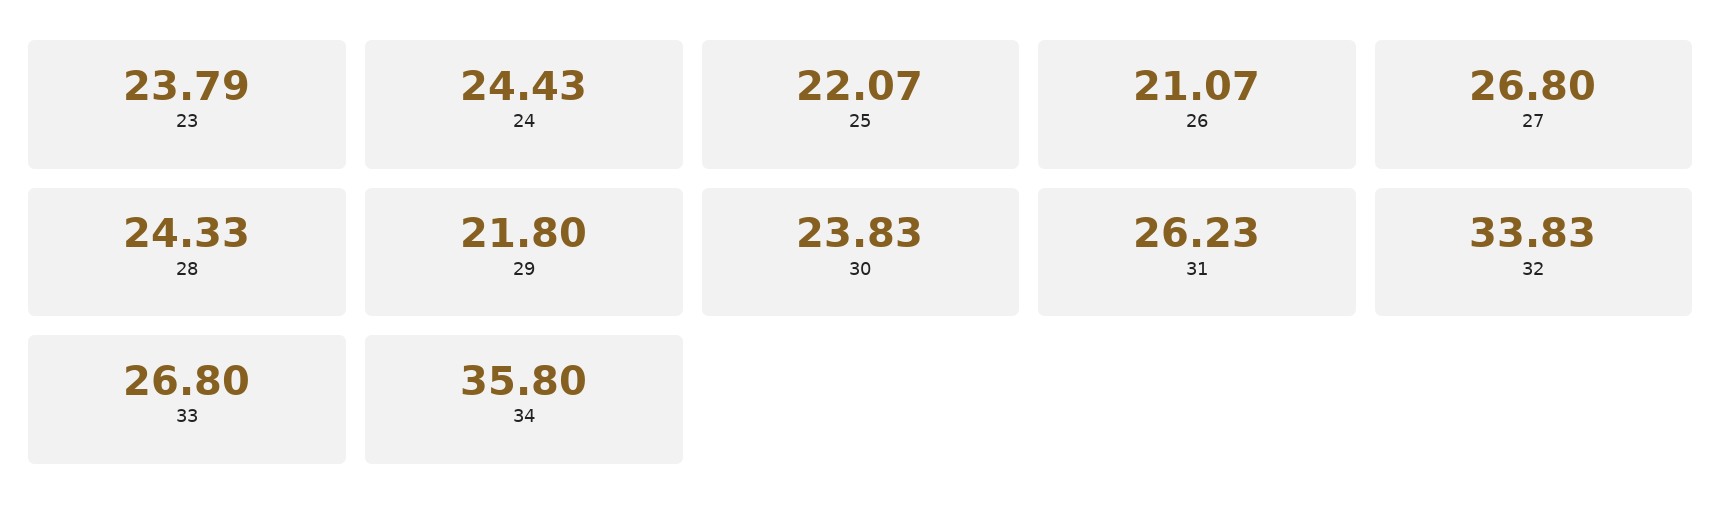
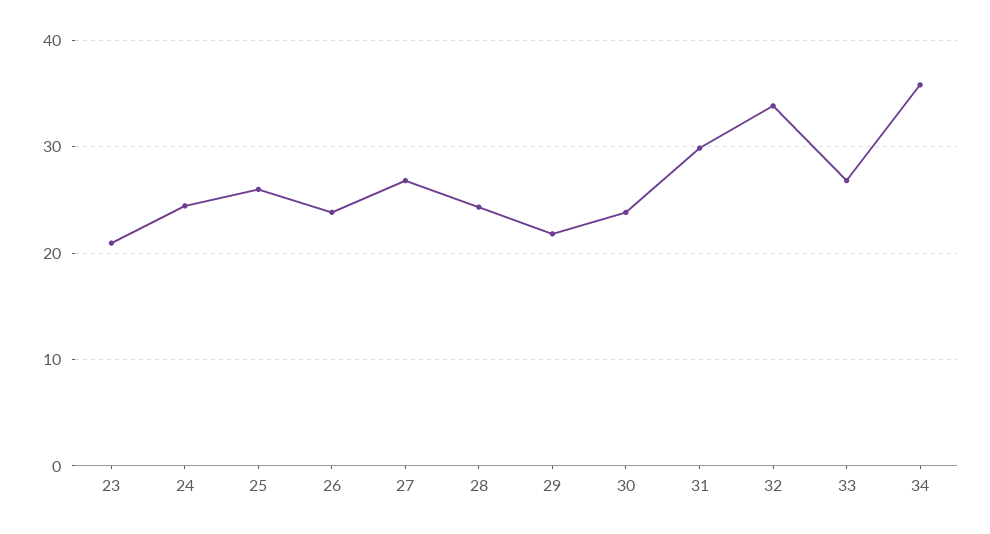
23: 23.79 -> 21
25: 22.07 -> 26
26: 21.07 -> 24
31: 26.23 -> 30

